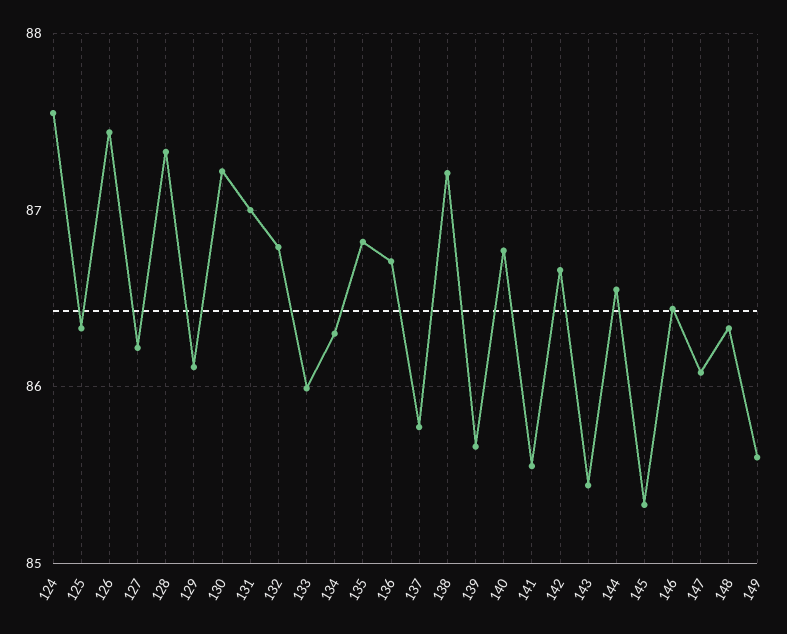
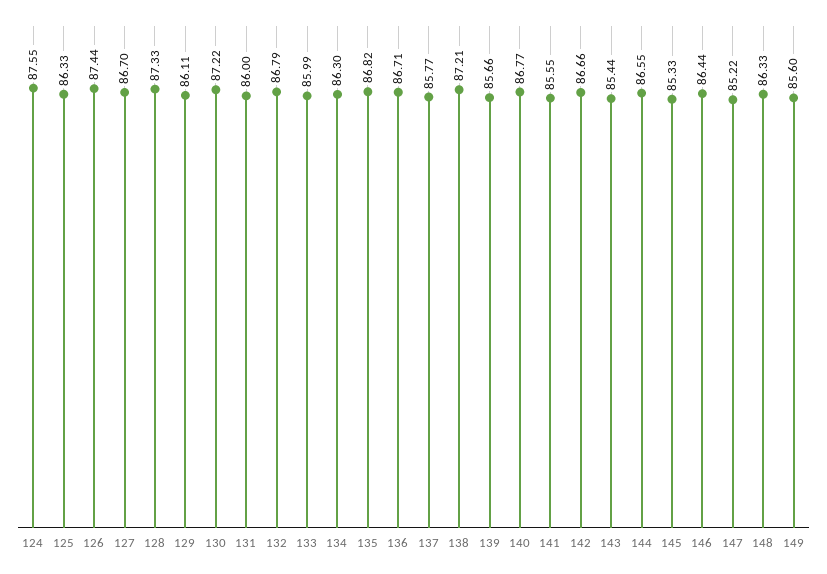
127: 86.2 -> 86.7
131: 87 -> 86
147: 86.1 -> 85.22

